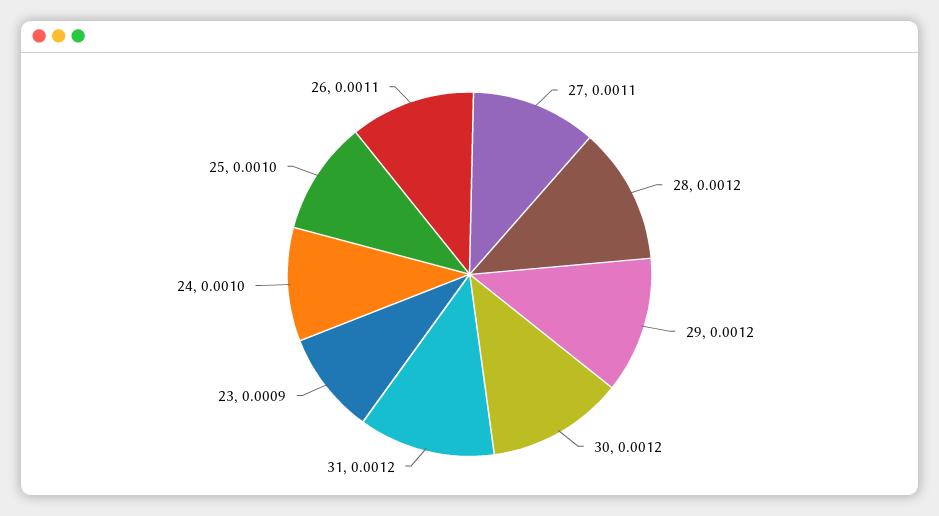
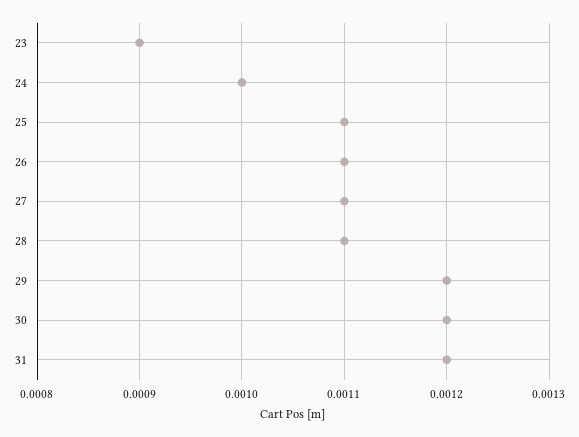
28: 0.0012 -> 0.0011
25: 0.001 -> 0.0011

